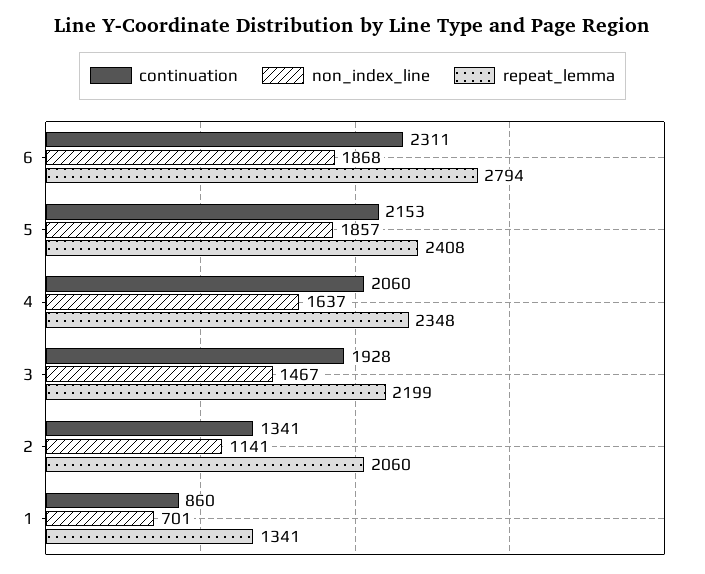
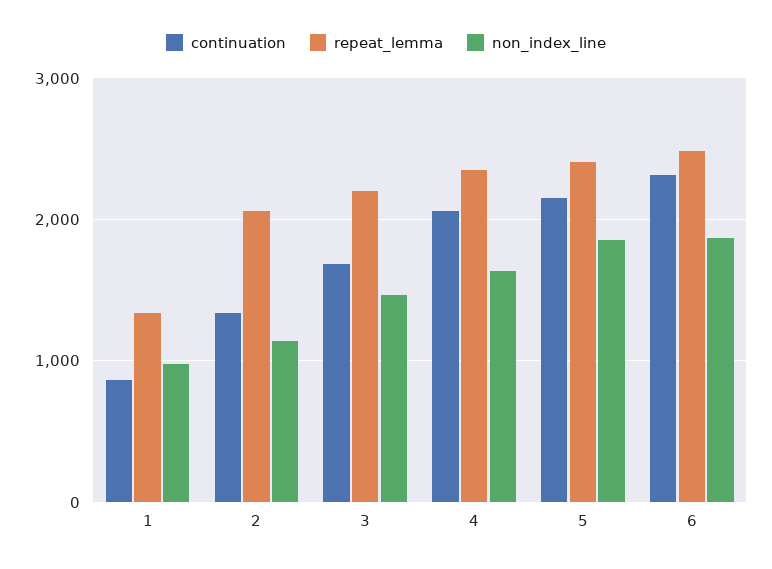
repeat_lemma, 6: 2794 -> 2500
continuation, 3: 1928 -> 1700
non_index_line, 1: 701 -> 1000

